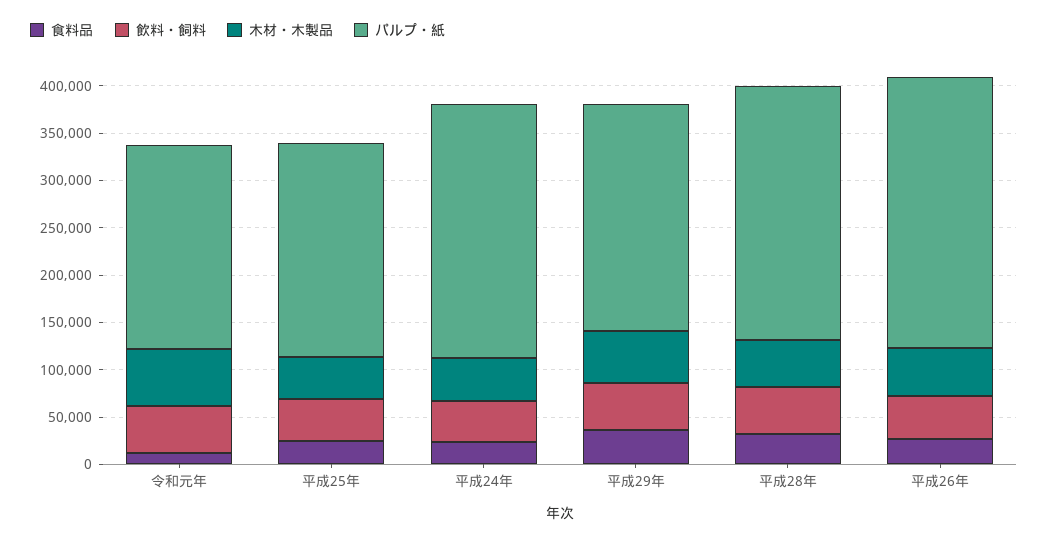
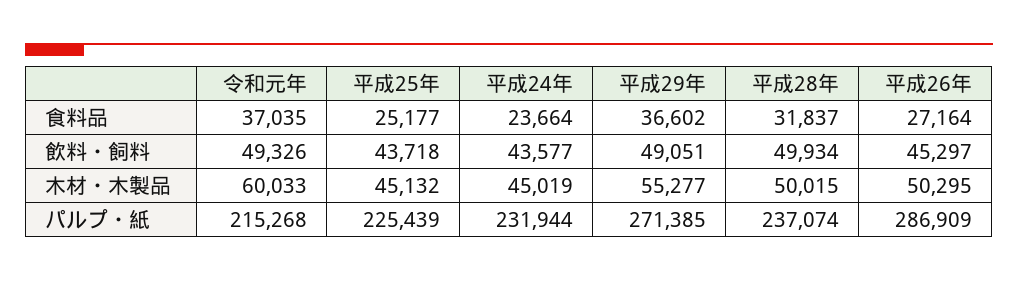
食料品, 令和元年: 10000 -> 37035
パルプ・紙, 平成24年: 270000 -> 231944
パルプ・紙, 平成29年: 240000 -> 271385
パルプ・紙, 平成28年: 270000 -> 237074

